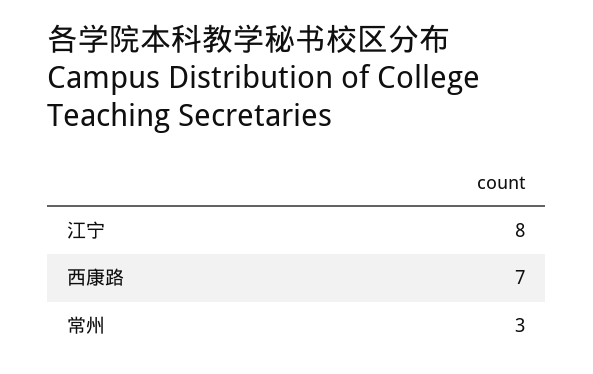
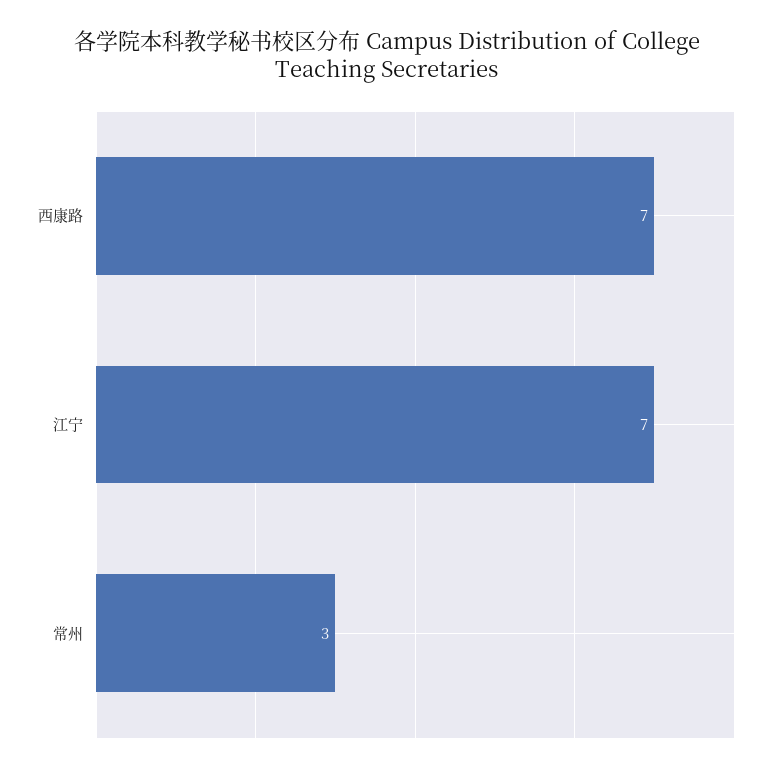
江宁: 8 -> 7

